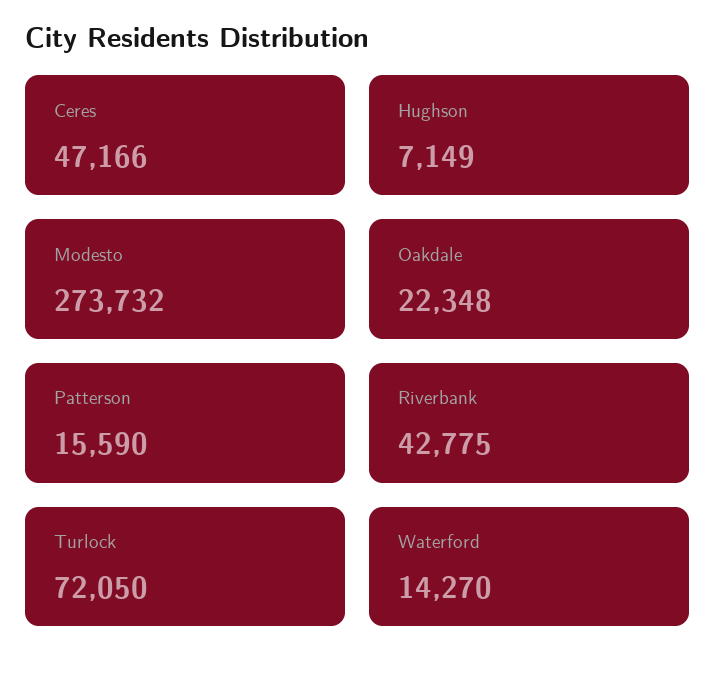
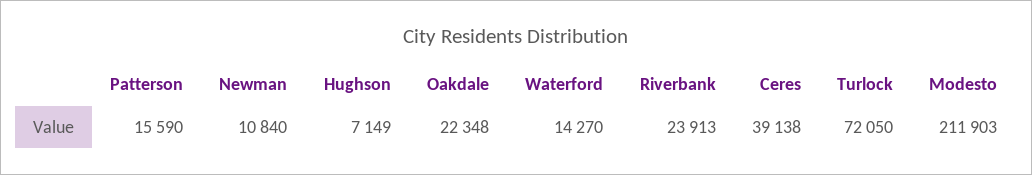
Ceres: 47166 -> 39138
Modesto: 273732 -> 211903
Riverbank: 42775 -> 23913
Newman: none -> 10840

